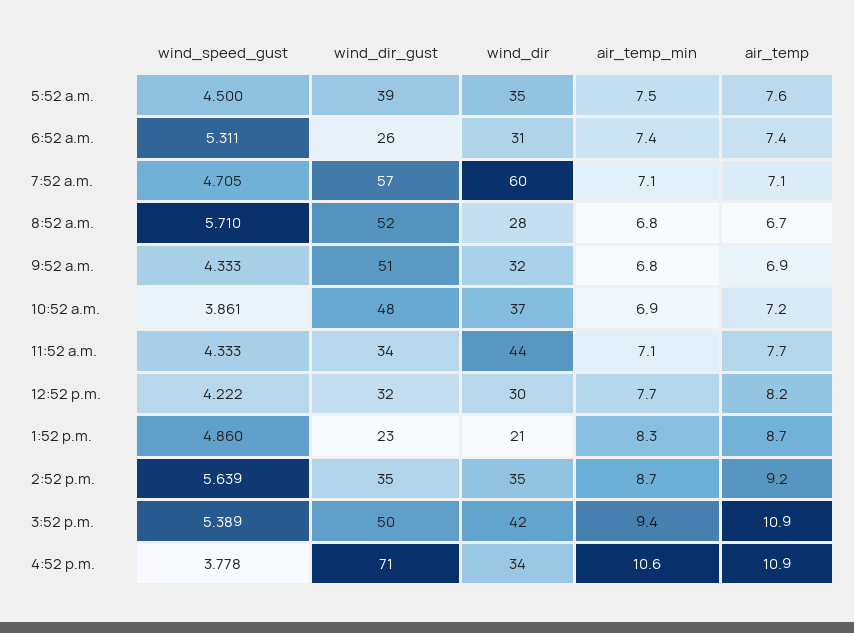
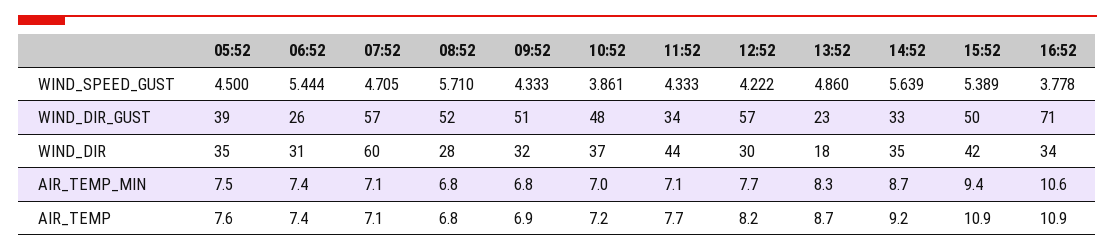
wind_speed_gust, 6:52 a.m.: 5.311 -> 5.444
air_temp, 8:52 a.m.: 6.7 -> 6.8
air_temp_min, 10:52 a.m.: 6.9 -> 7
wind_dir_gust, 12:52 p.m.: 32 -> 57
wind_dir, 1:52 p.m.: 21 -> 18
wind_dir_gust, 2:52 p.m.: 35 -> 33

